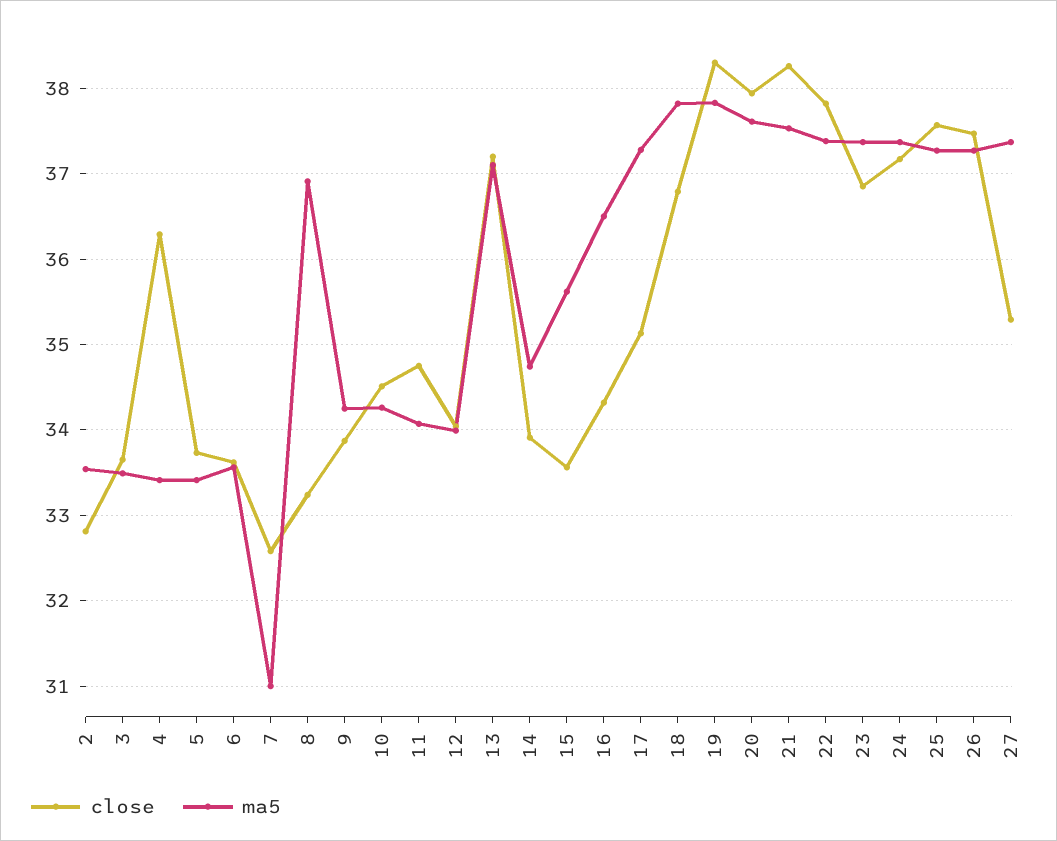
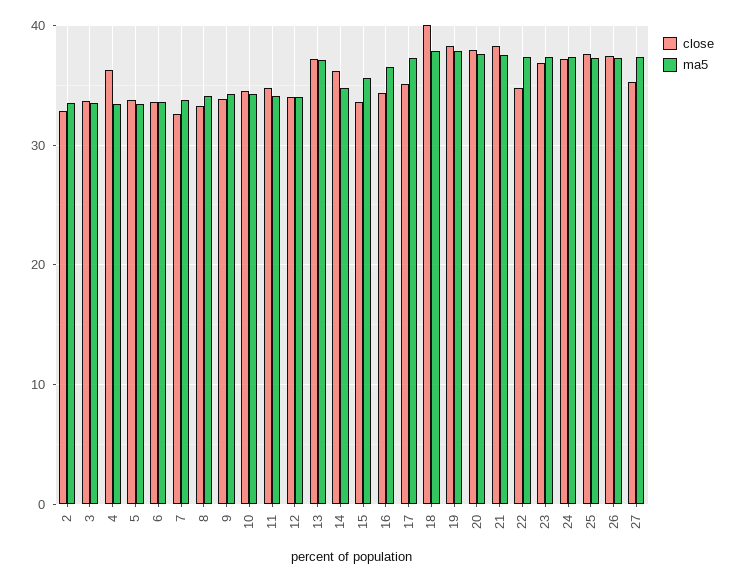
ma5, 7: 31 -> 34
ma5, 8: 36.9 -> 34
close, 14: 33.9 -> 36
close, 18: 36.8 -> 40
close, 22: 37.8 -> 35

